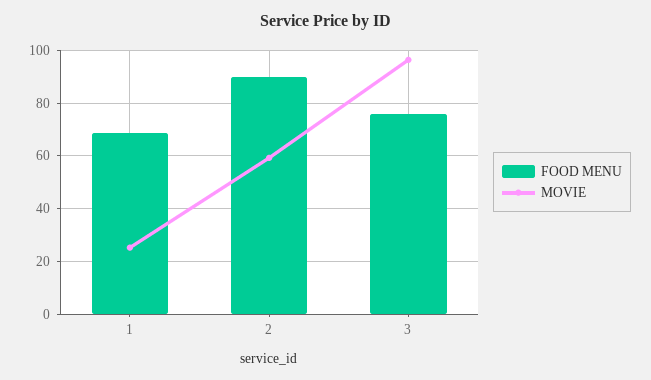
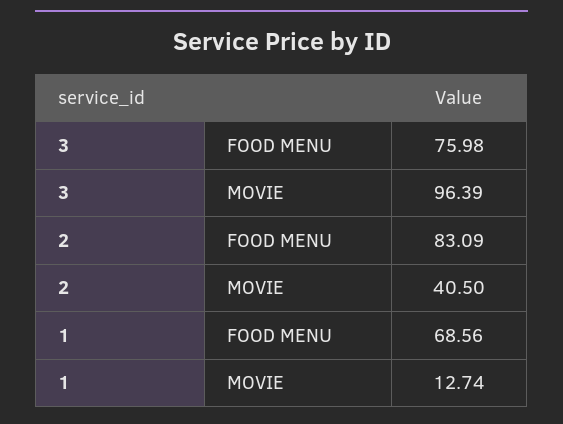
MOVIE, 1: 25 -> 12.74
FOOD MENU, 2: 90 -> 83.09
MOVIE, 2: 60 -> 40.5

